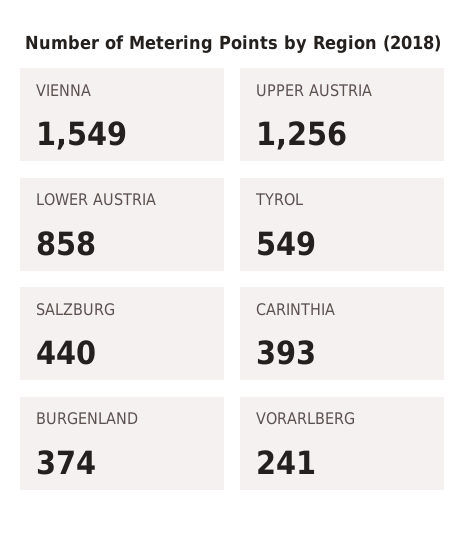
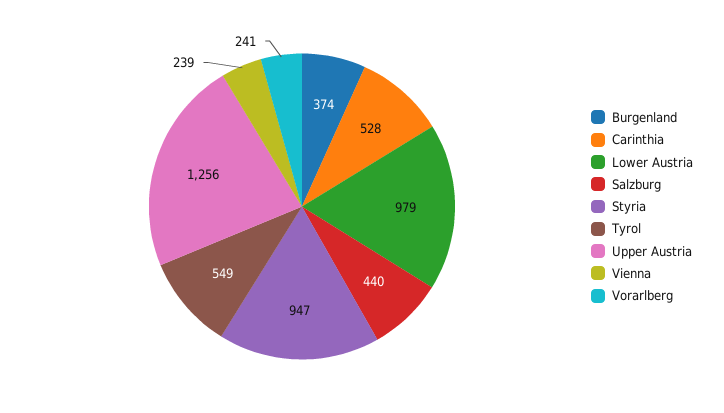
VIENNA: 1549 -> 239
LOWER AUSTRIA: 858 -> 979
CARINTHIA: 393 -> 528
Styria: none -> 947

